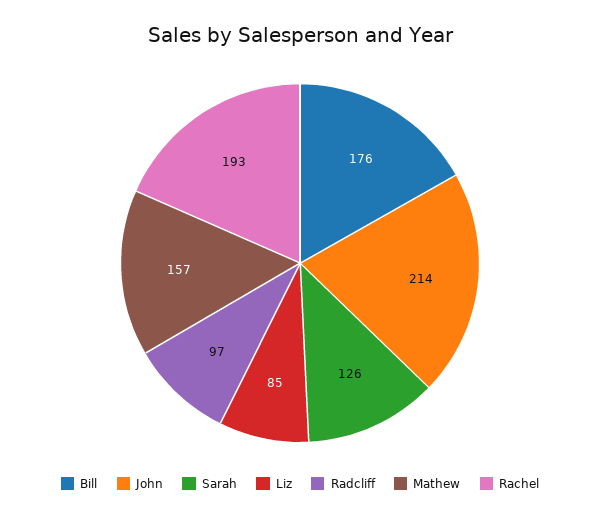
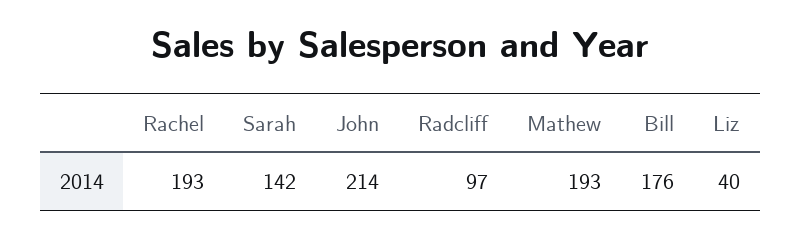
Sarah: 126 -> 142
Liz: 85 -> 40
Mathew: 157 -> 193

